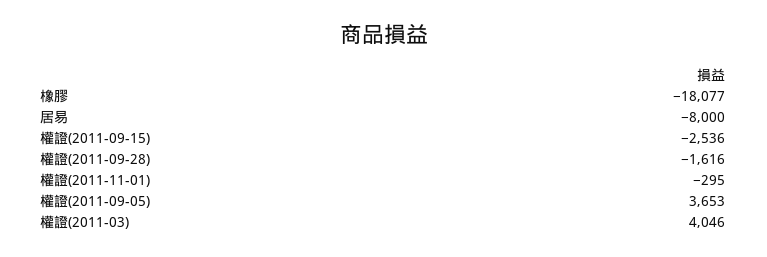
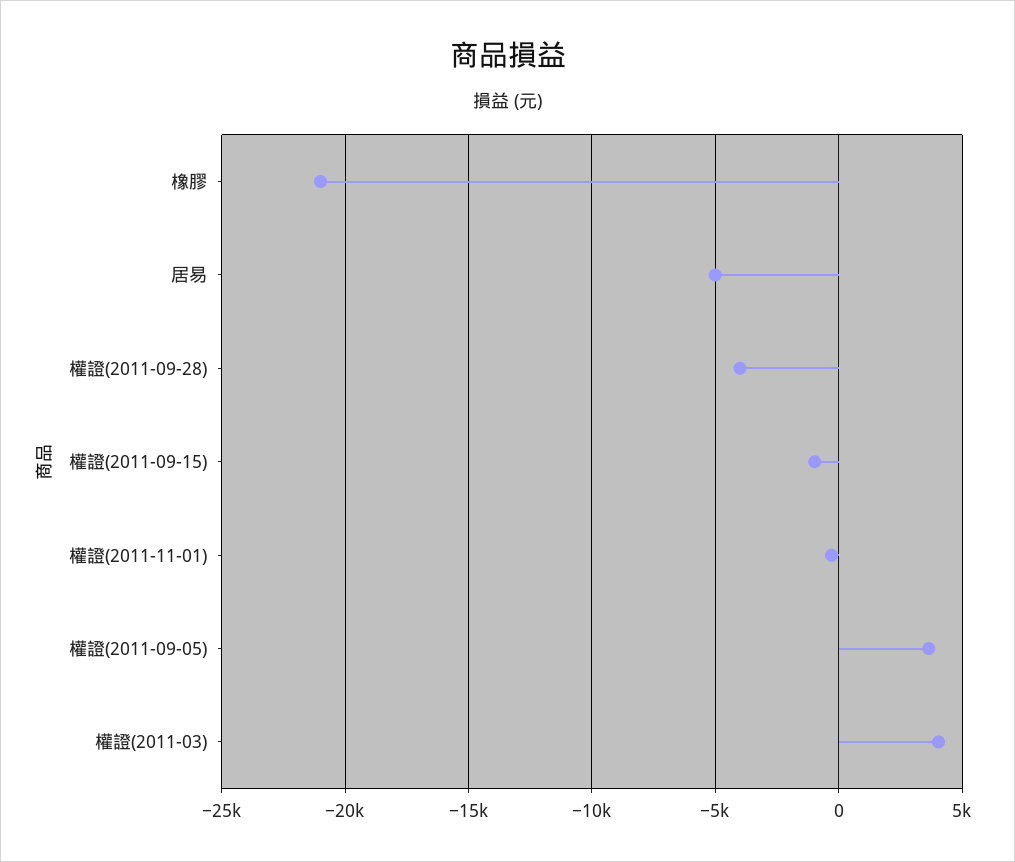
橡膠: -18077 -> -21000
居易: -8000 -> -5000
權證(2011-09-15): -2536 -> -1000
權證(2011-09-28): -1616 -> -4000

